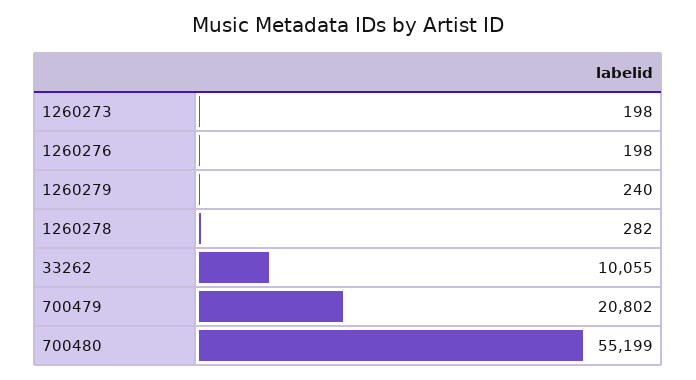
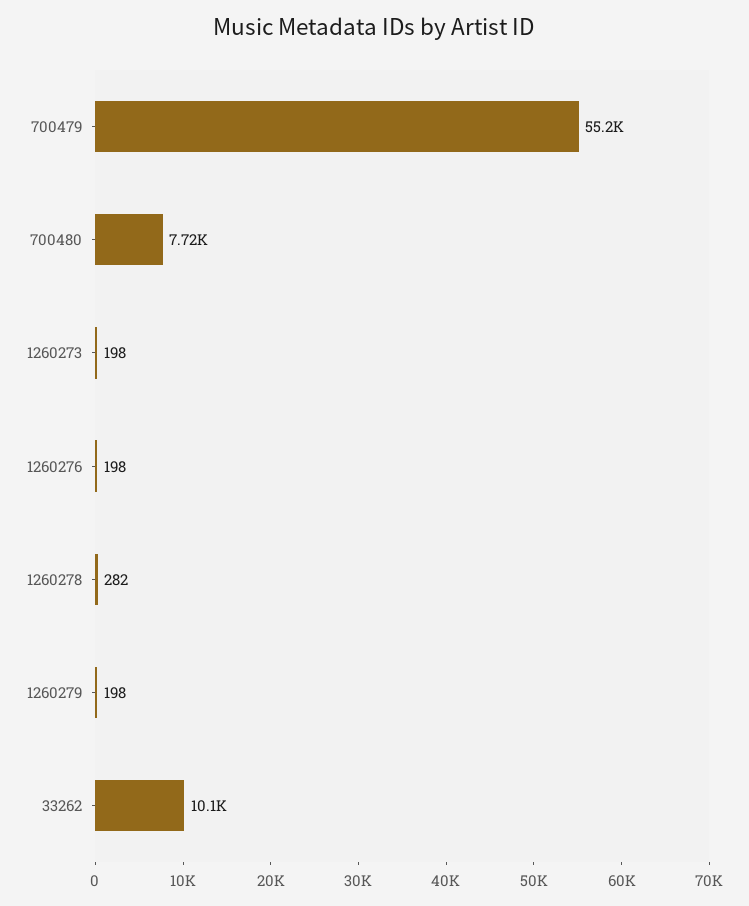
1260279: 240 -> 198
700479: 20802 -> 55200
700480: 55199 -> 7720

